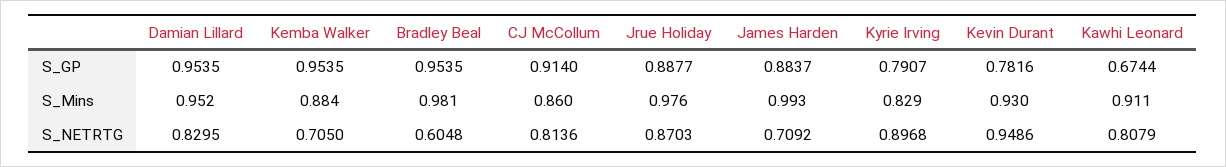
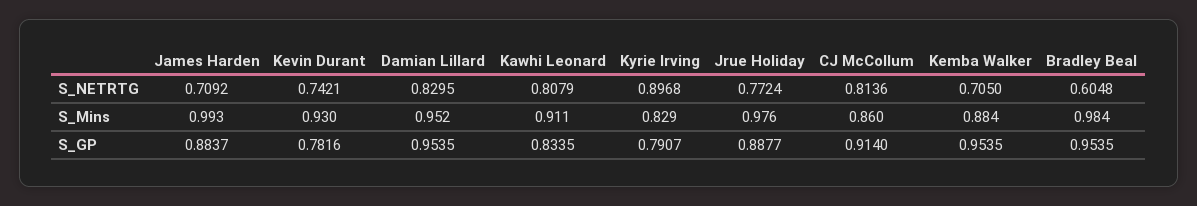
Kawhi Leonard, S_GP: 0.6744 -> 0.8335
Bradley Beal, S_Mins: 0.981 -> 0.984
Jrue Holiday, S_NETRTG: 0.8703 -> 0.7724
Kevin Durant, S_NETRTG: 0.9486 -> 0.7421

